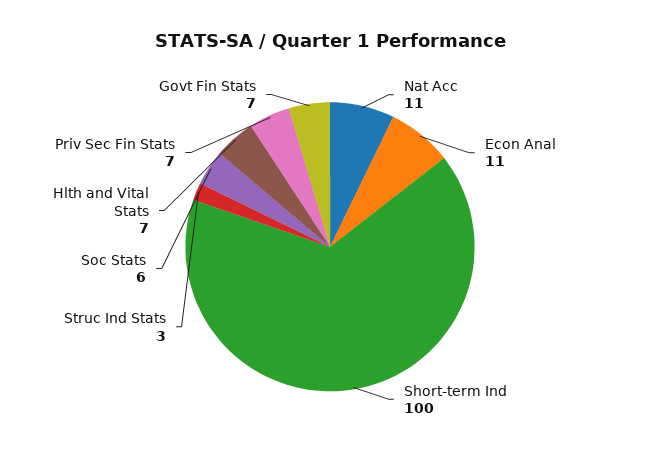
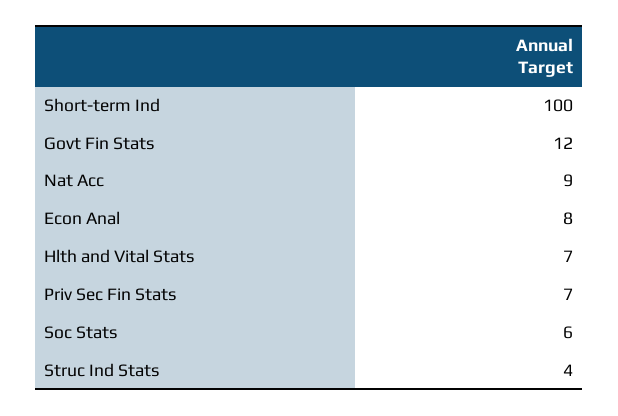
Nat Acc: 11 -> 9
Econ Anal: 11 -> 8
Struc Ind Stats: 3 -> 4
Govt Fin Stats: 7 -> 12

